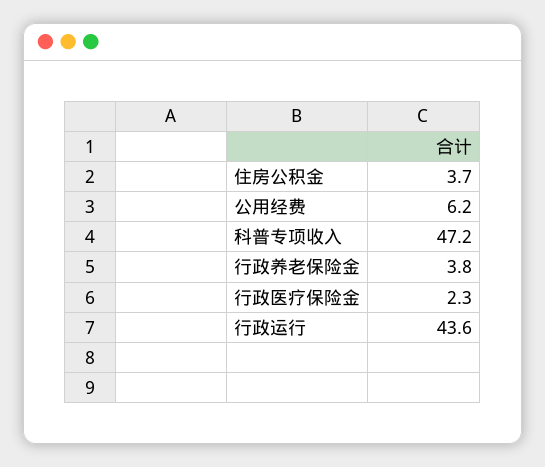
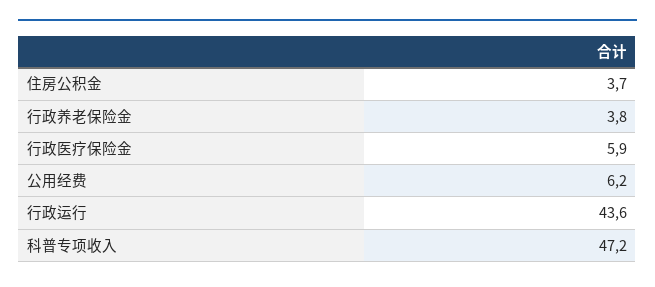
行政医疗保险金: 2.3 -> 5.9

